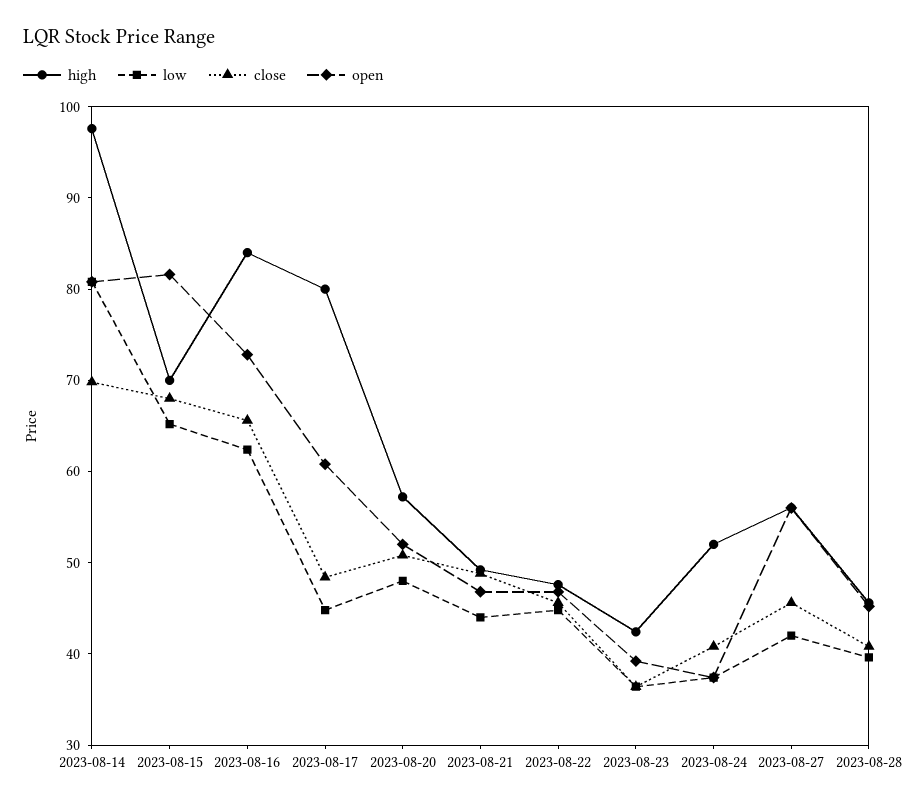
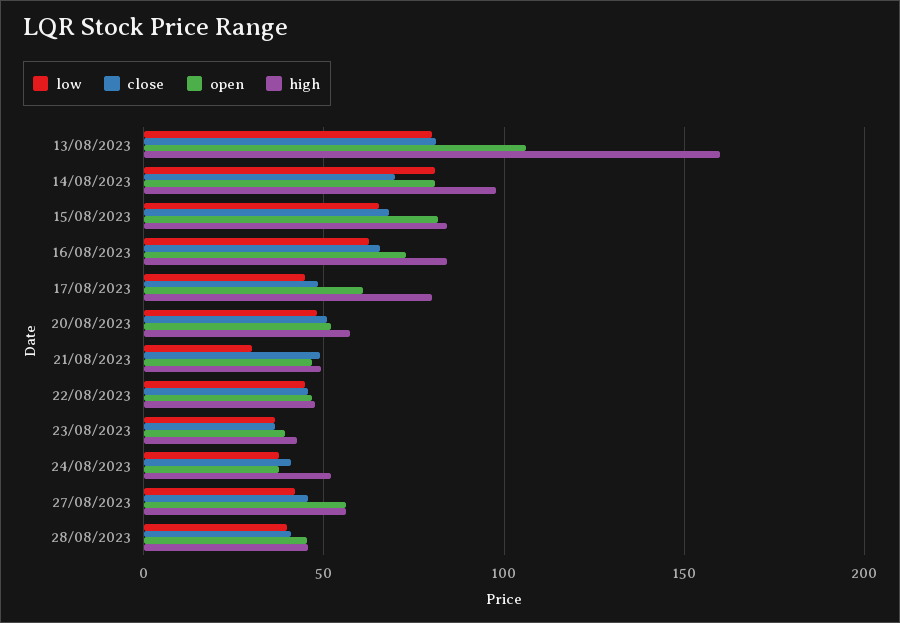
high, 2023-08-15: 70 -> 85
low, 2023-08-21: 44 -> 30
low, 13/08/2023: none -> 80
close, 13/08/2023: none -> 80
open, 13/08/2023: none -> 105
high, 13/08/2023: none -> 160

